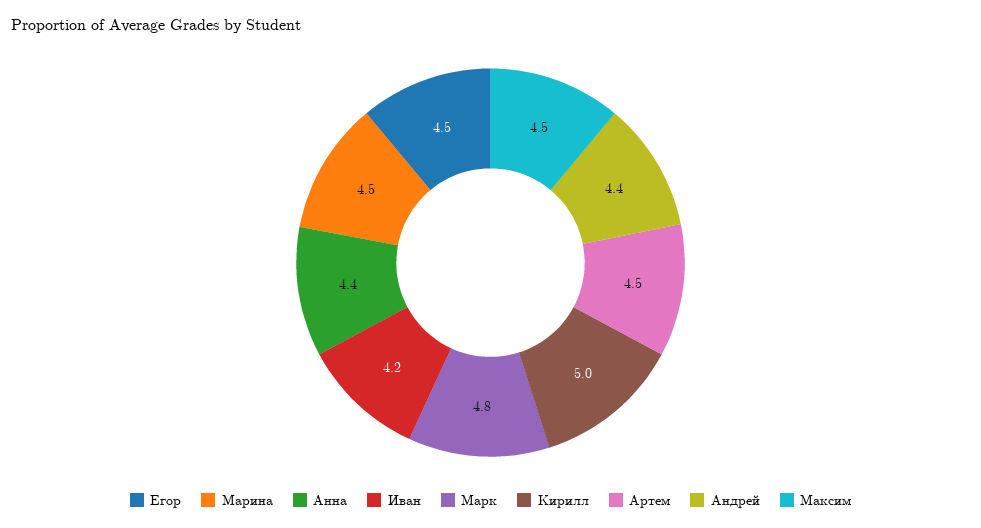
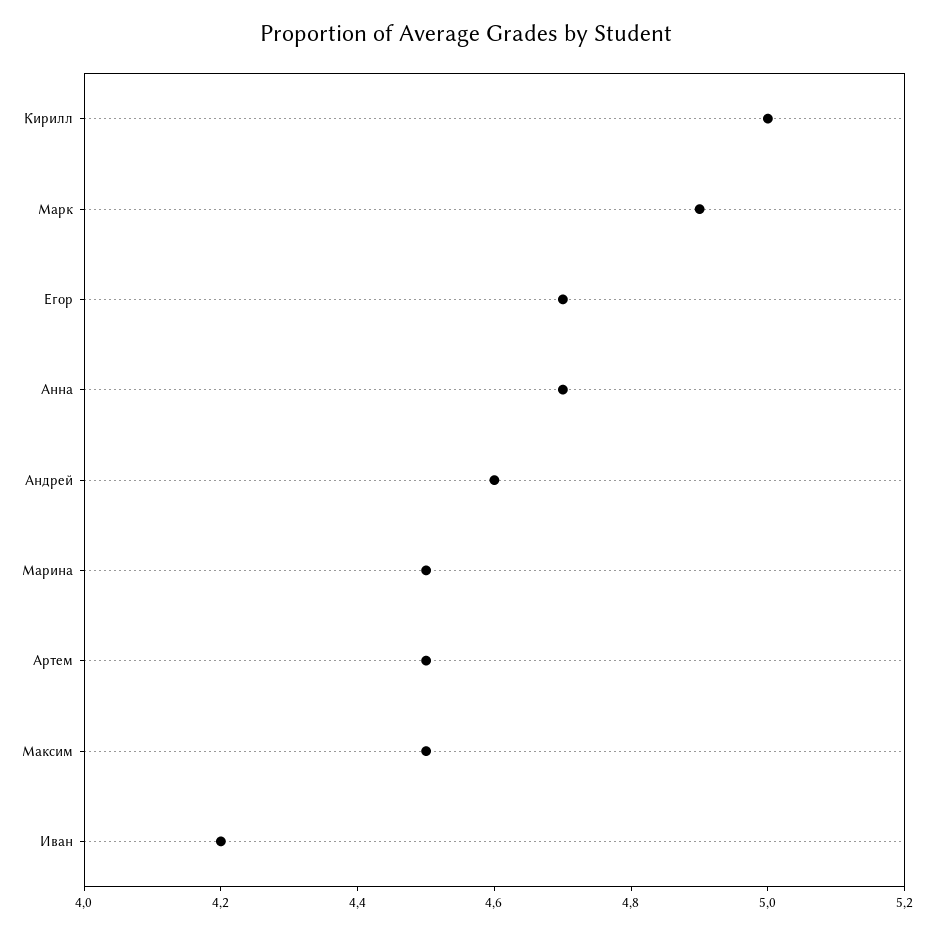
Егор: 4.5 -> 4.7
Анна: 4.4 -> 4.7
Марк: 4.8 -> 4.9
Андрей: 4.4 -> 4.6

